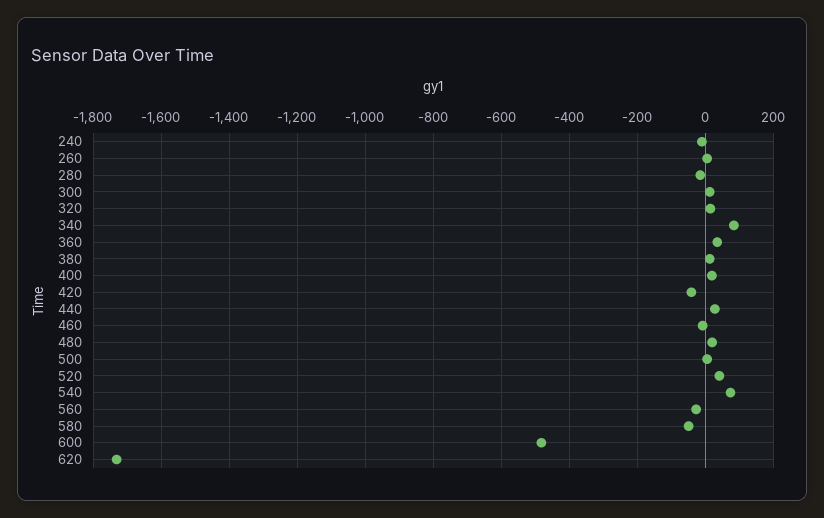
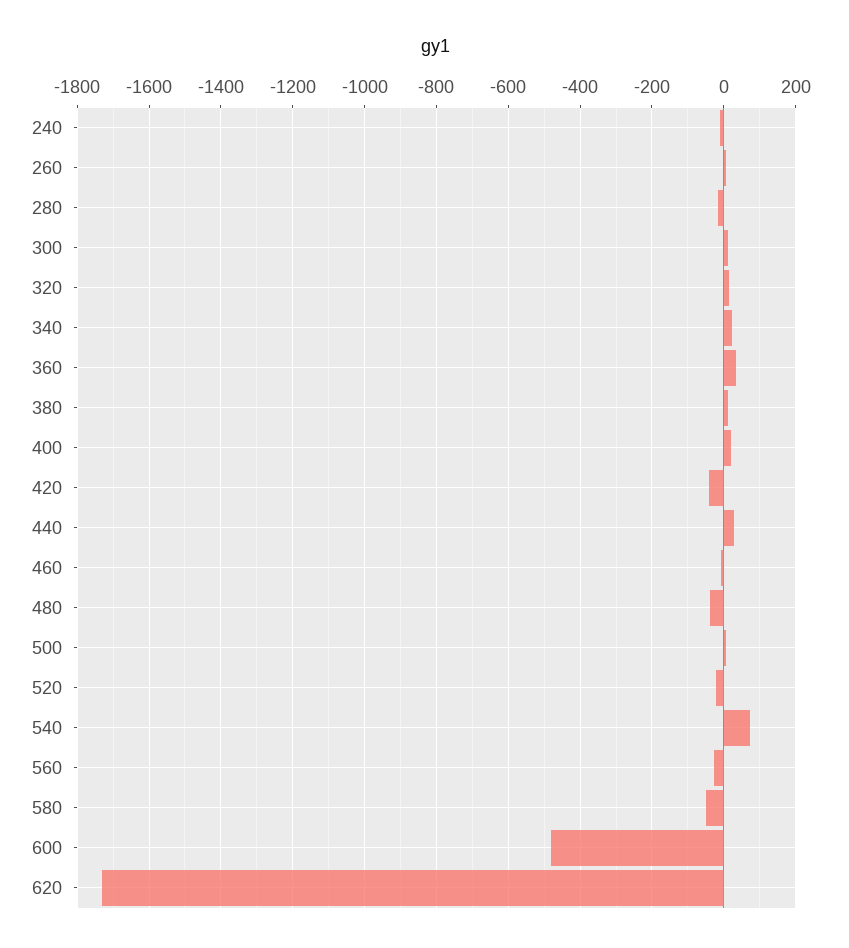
340: 80 -> 20
480: 20 -> -40
520: 40 -> -20

